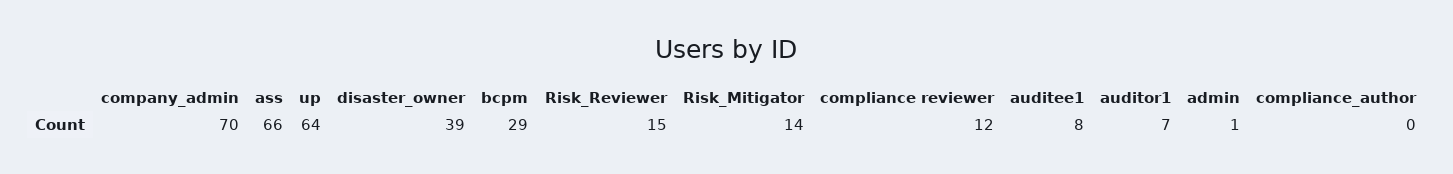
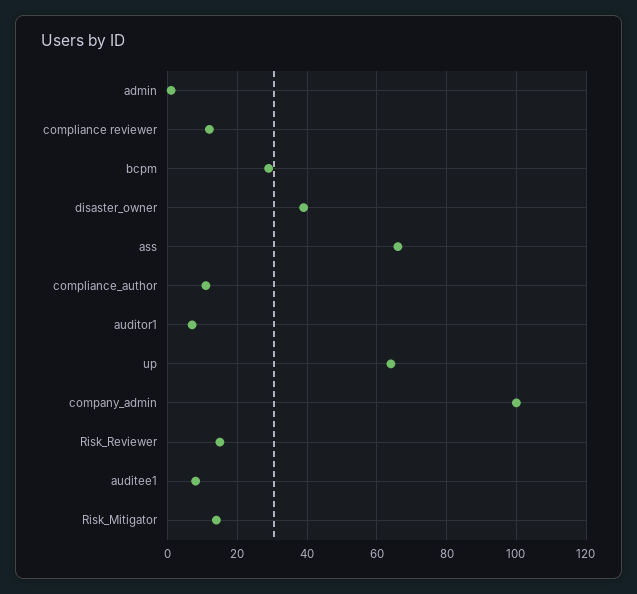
company_admin: 70 -> 100
compliance_author: 0 -> 10

